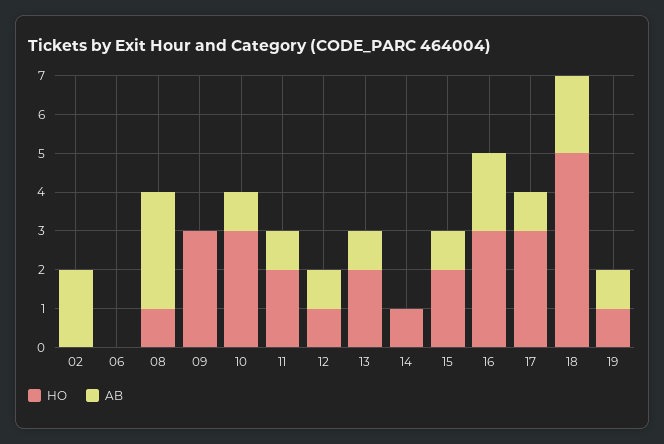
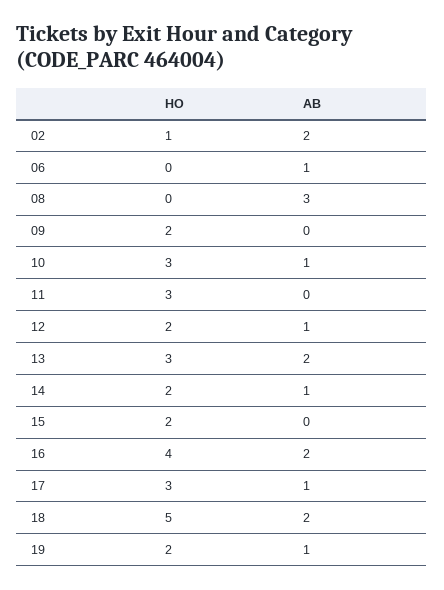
HO, 02: 0 -> 1
AB, 06: 0 -> 1
HO, 08: 1 -> 0
HO, 09: 3 -> 2
HO, 11: 2 -> 3
AB, 11: 1 -> 0
HO, 12: 1 -> 2
HO, 13: 2 -> 3
AB, 13: 1 -> 2
HO, 14: 1 -> 2
AB, 14: 0 -> 1
AB, 15: 1 -> 0
HO, 16: 3 -> 4
HO, 19: 1 -> 2

